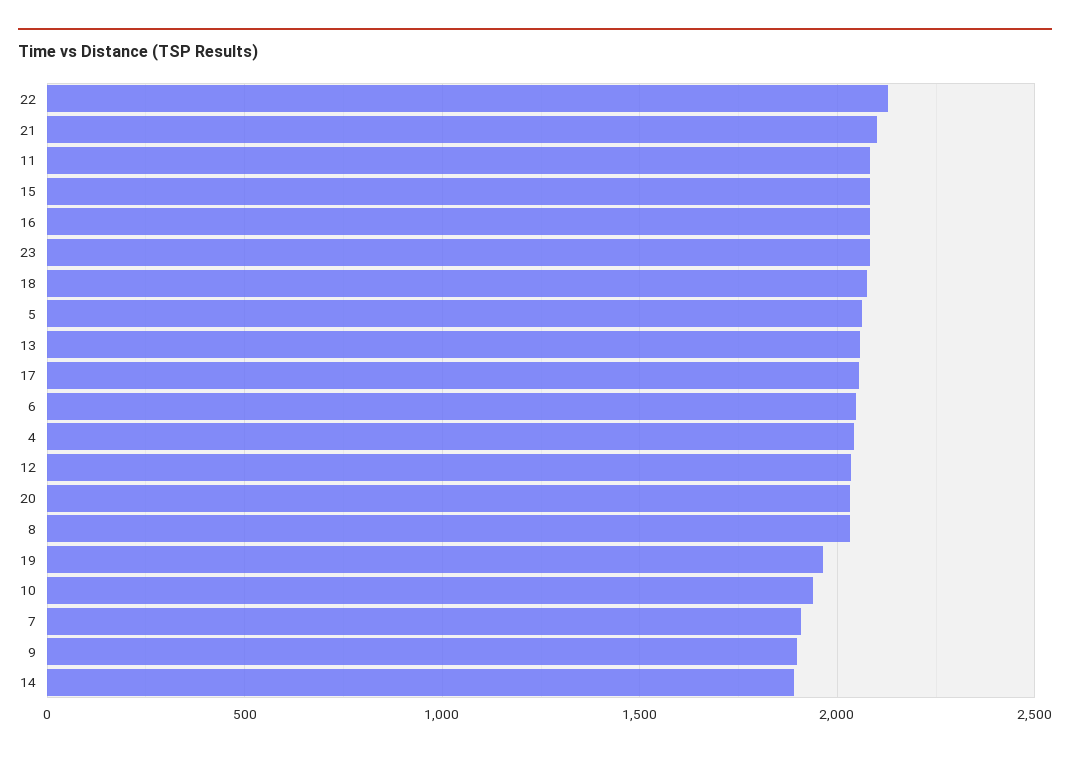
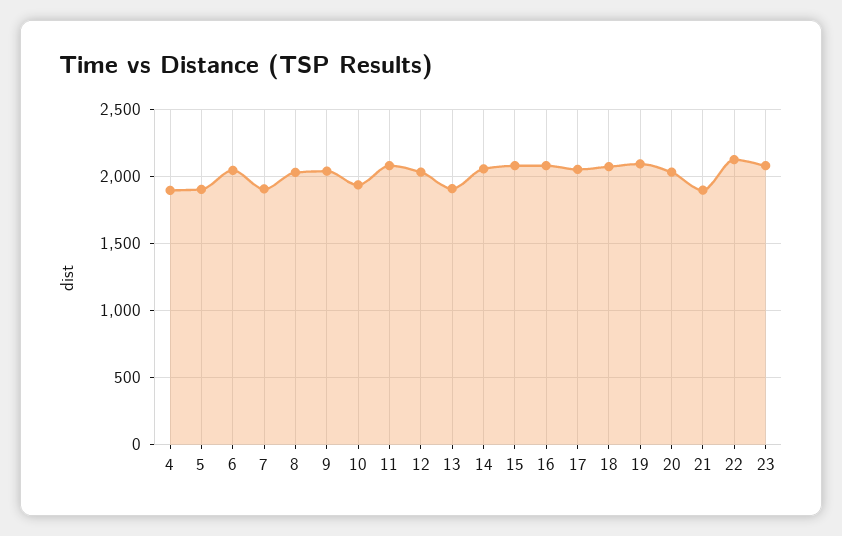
21: 2100 -> 1900
5: 2050 -> 1900
13: 2050 -> 1900
4: 2050 -> 1900
19: 1950 -> 2100
9: 1900 -> 2050
14: 1900 -> 2050

